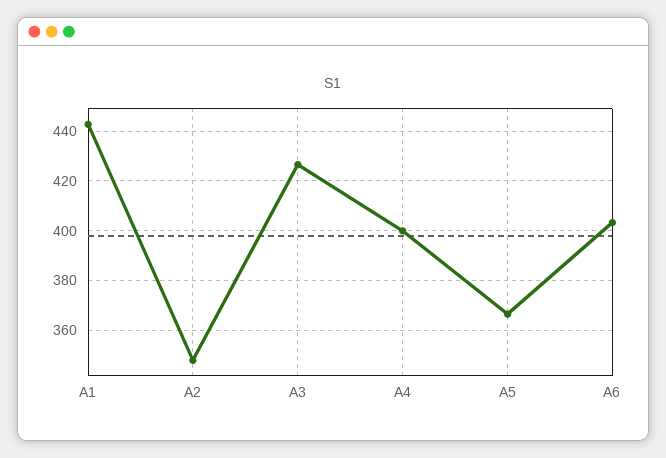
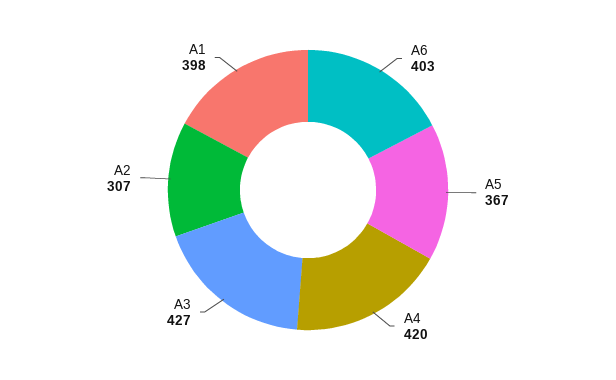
A1: 442.5 -> 398
A2: 347.5 -> 307
A4: 400 -> 420

